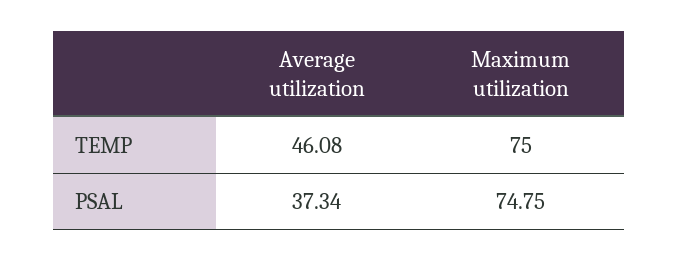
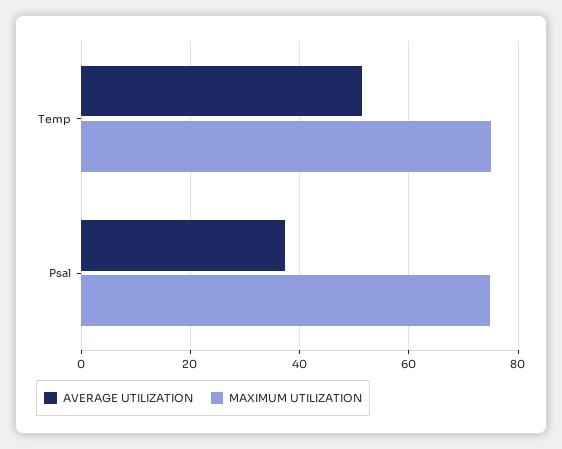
Average utilization, TEMP: 46.08 -> 52

